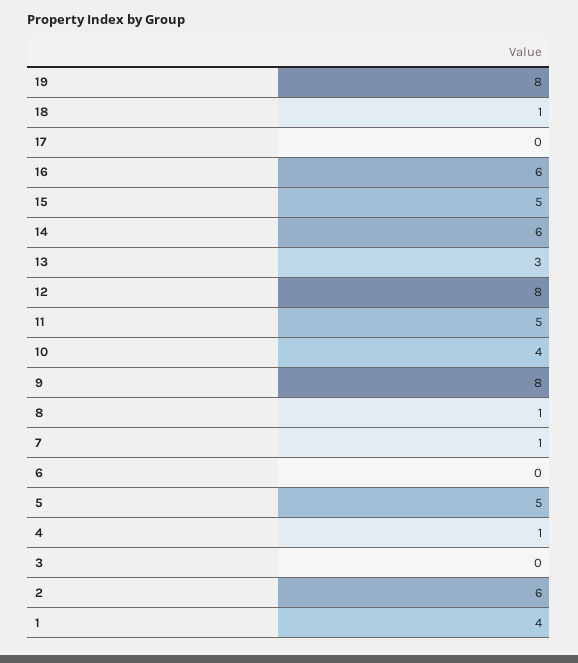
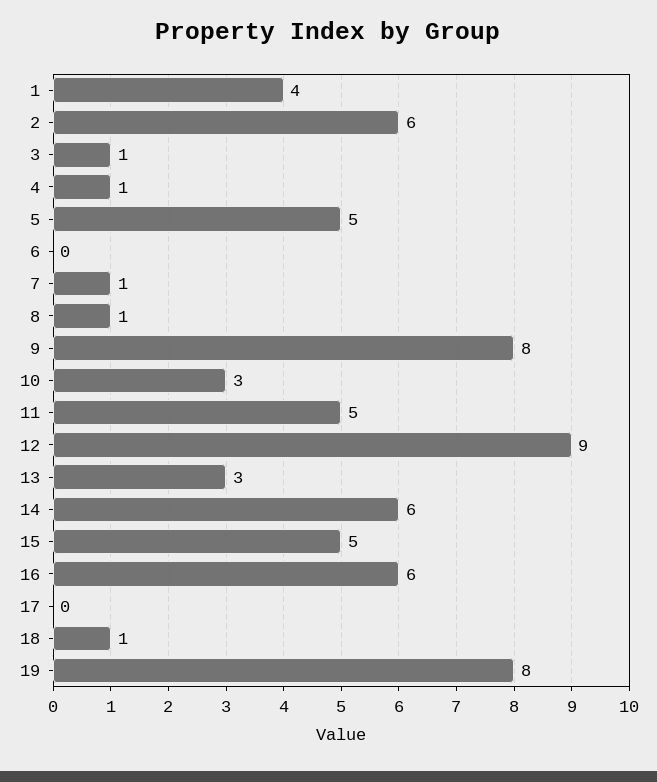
12: 8 -> 9
10: 4 -> 3
3: 0 -> 1

